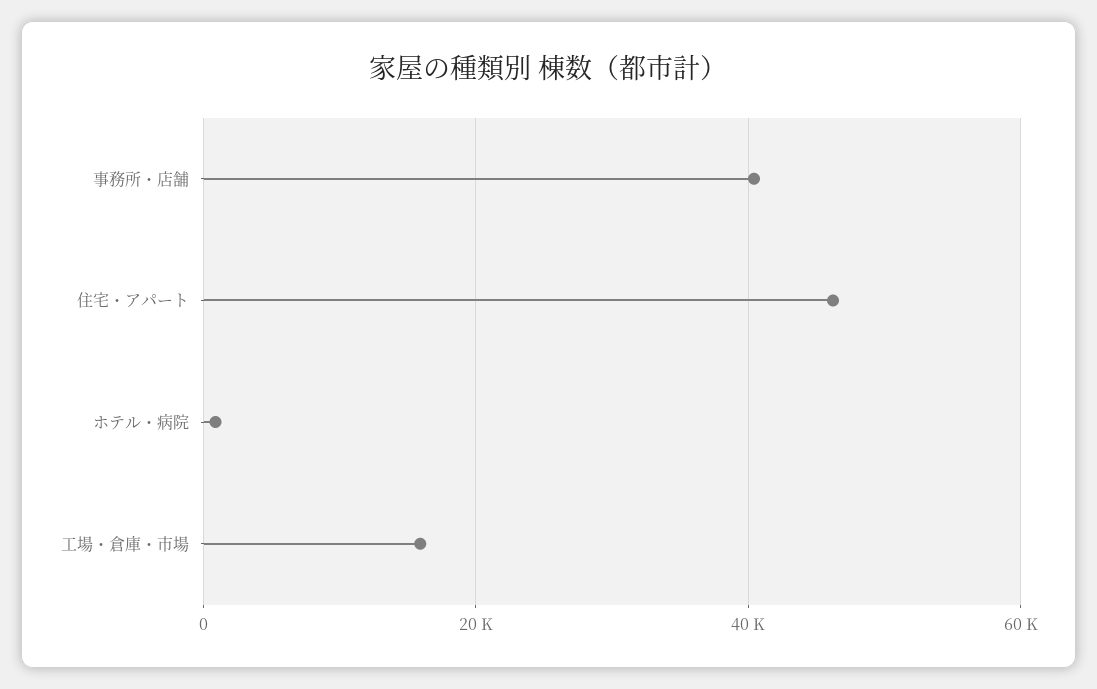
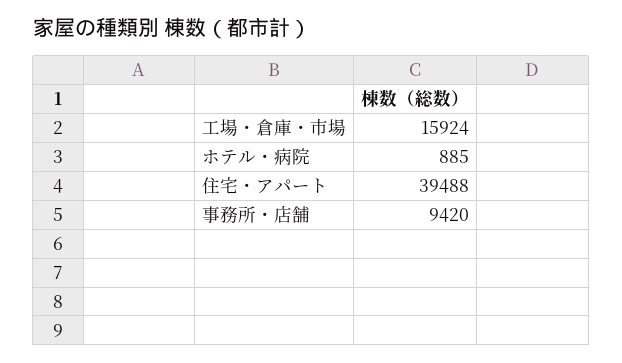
事務所・店舗: 40000 -> 9420
住宅・アパート: 46000 -> 39488

